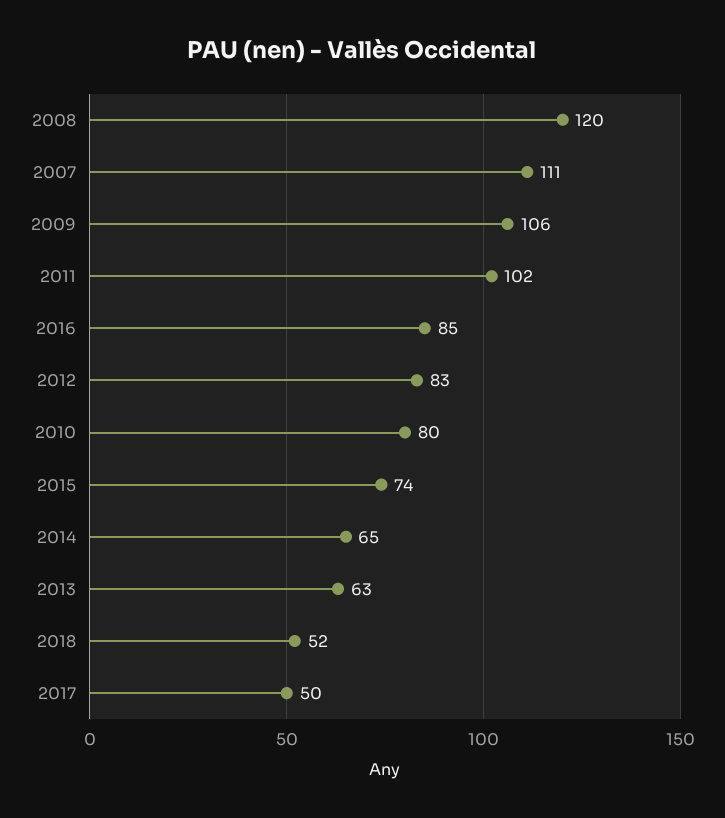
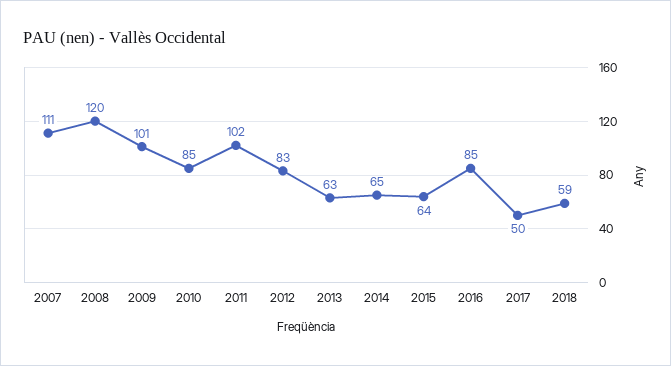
2009: 106 -> 101
2010: 80 -> 85
2015: 74 -> 64
2018: 52 -> 59

